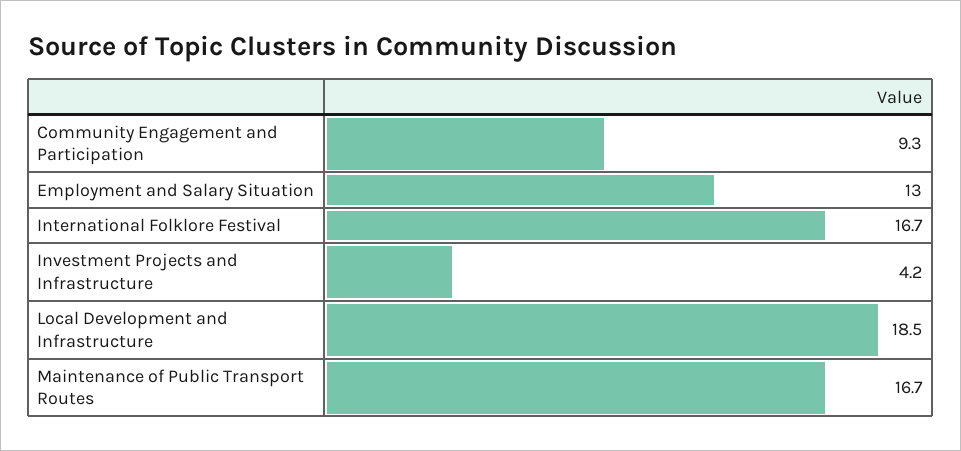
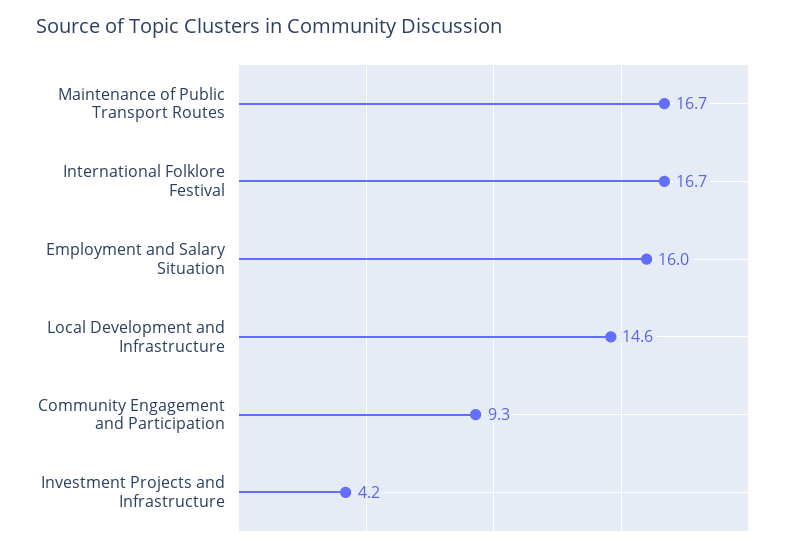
Employment and Salary Situation: 13 -> 16
Local Development and Infrastructure: 18.5 -> 14.6

